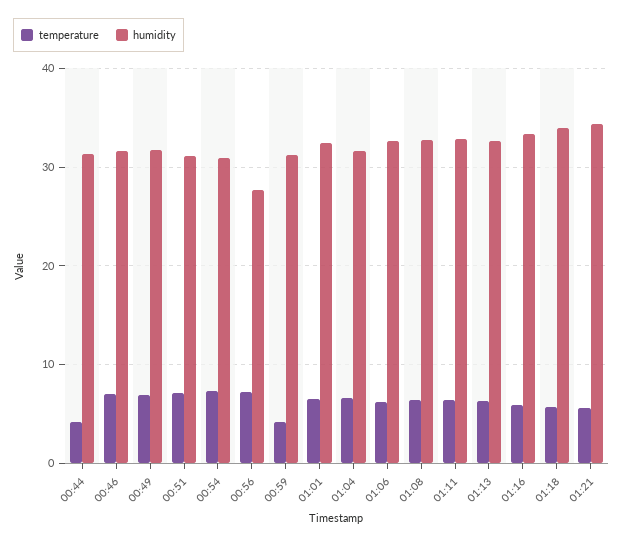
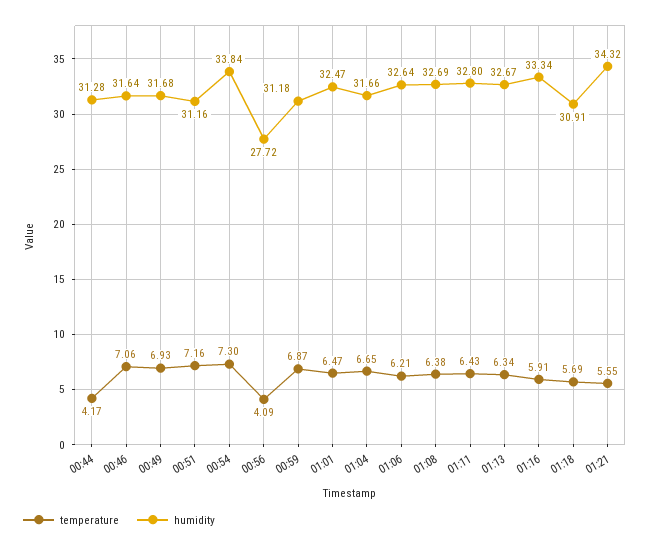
humidity, 00:54: 31 -> 33.84
temperature, 00:56: 7 -> 4.09
temperature, 00:59: 4 -> 6.87
humidity, 01:18: 34 -> 30.91

